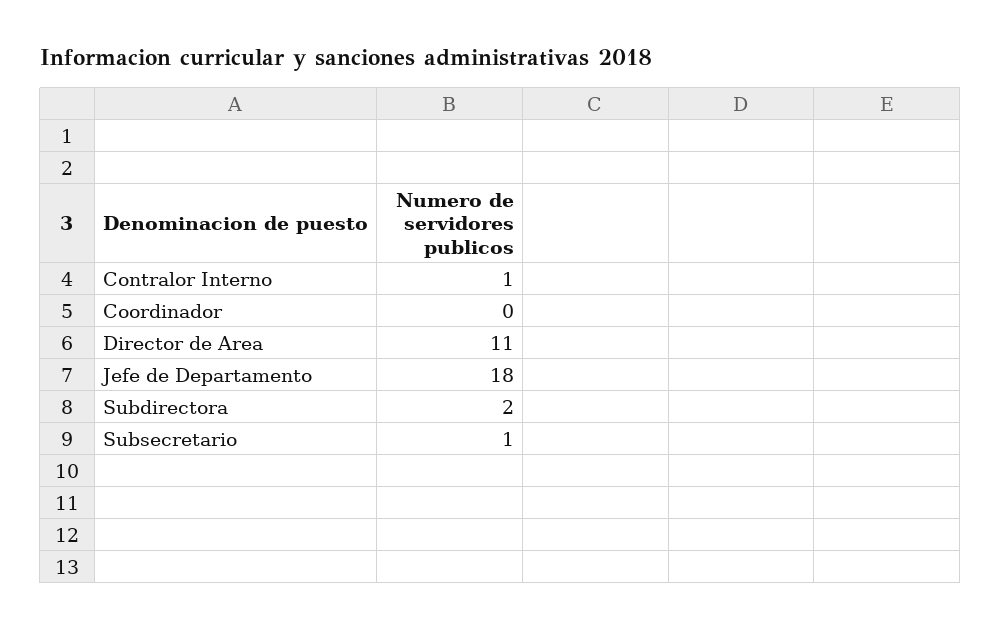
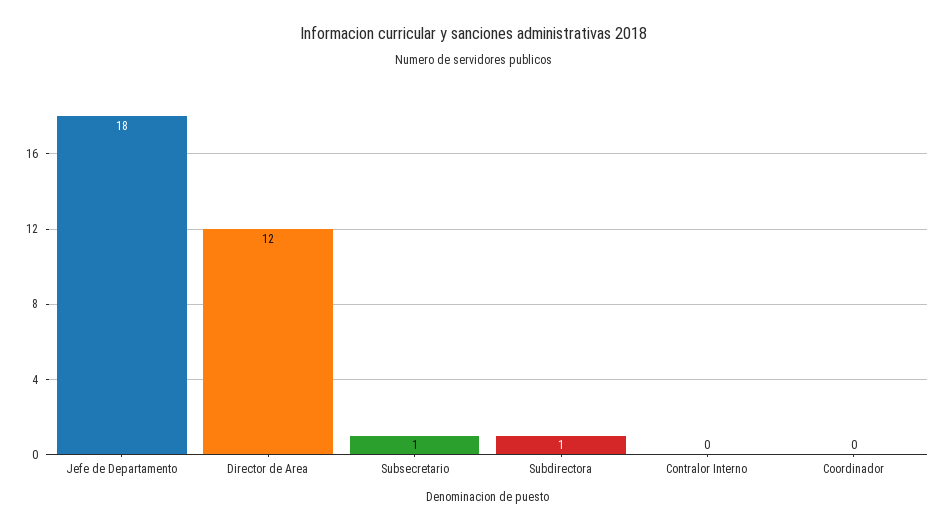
Contralor Interno: 1 -> 0
Director de Area: 11 -> 12
Subdirectora: 2 -> 1

